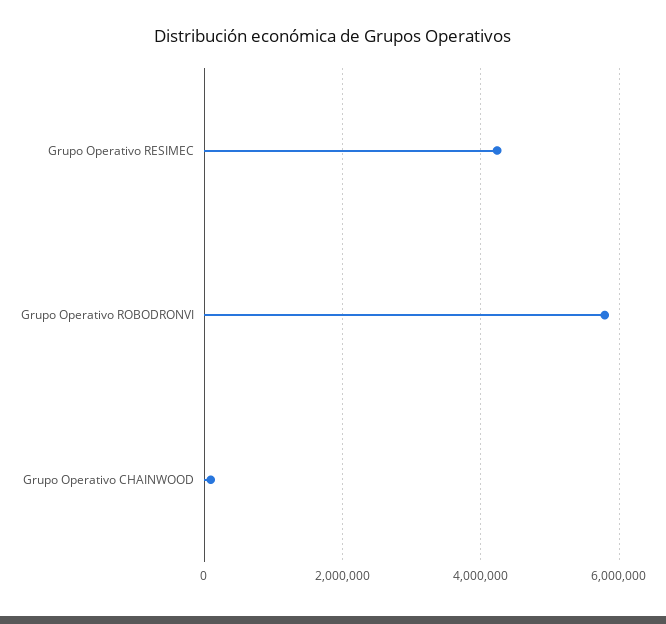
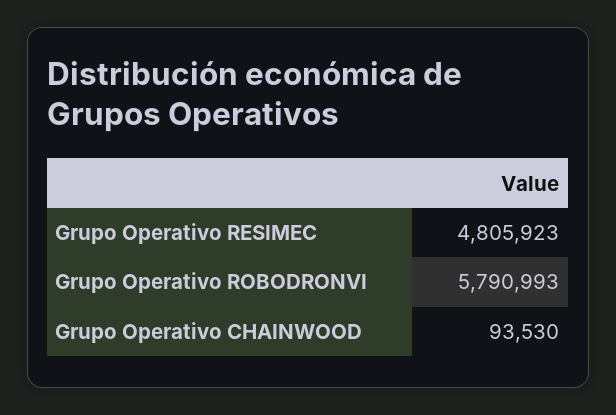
Grupo Operativo RESIMEC: 4200000 -> 4805923

